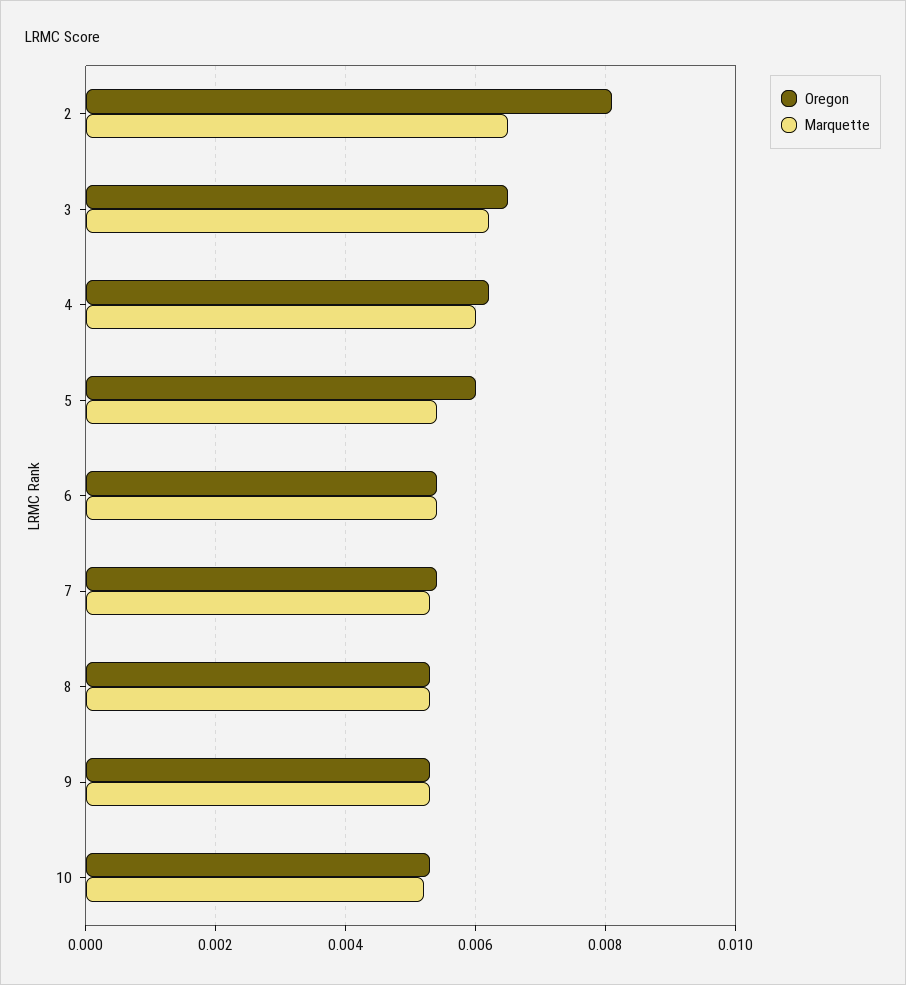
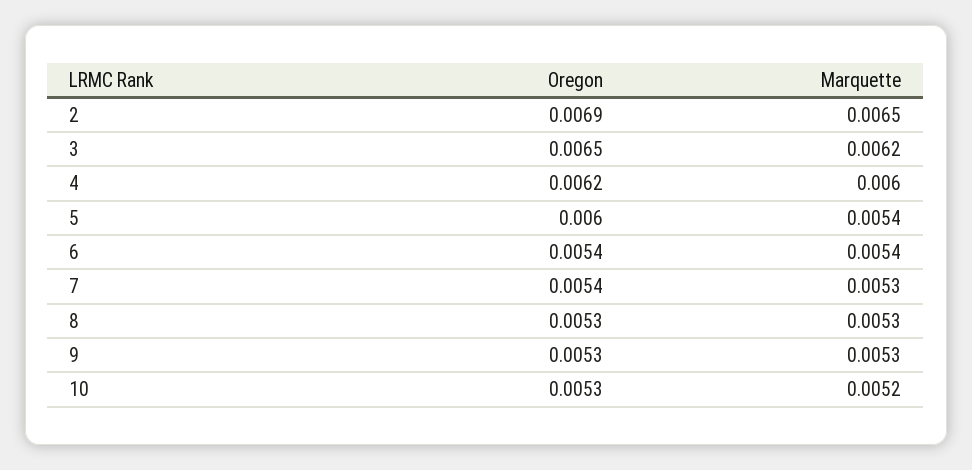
Oregon, 2: 0.008 -> 0.0069

